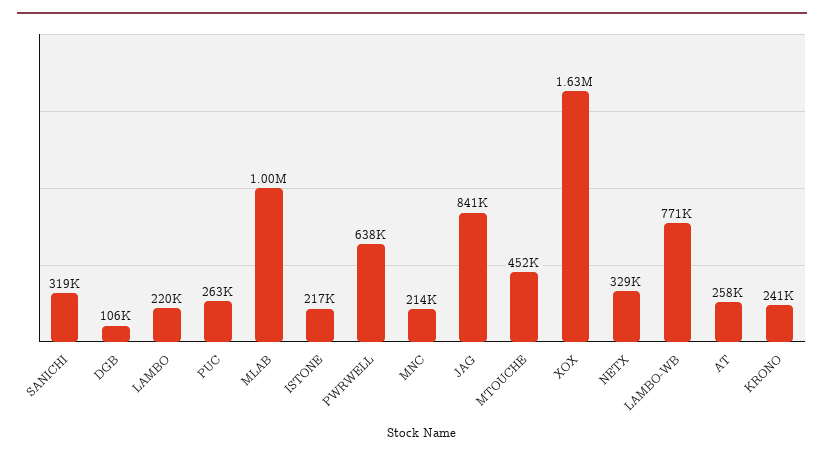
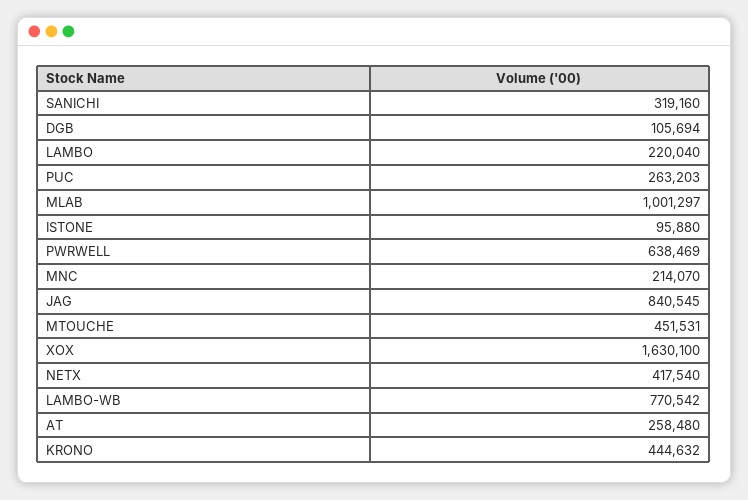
ISTONE: 217000 -> 95880
NETX: 329000 -> 417540
KRONO: 241000 -> 444632

